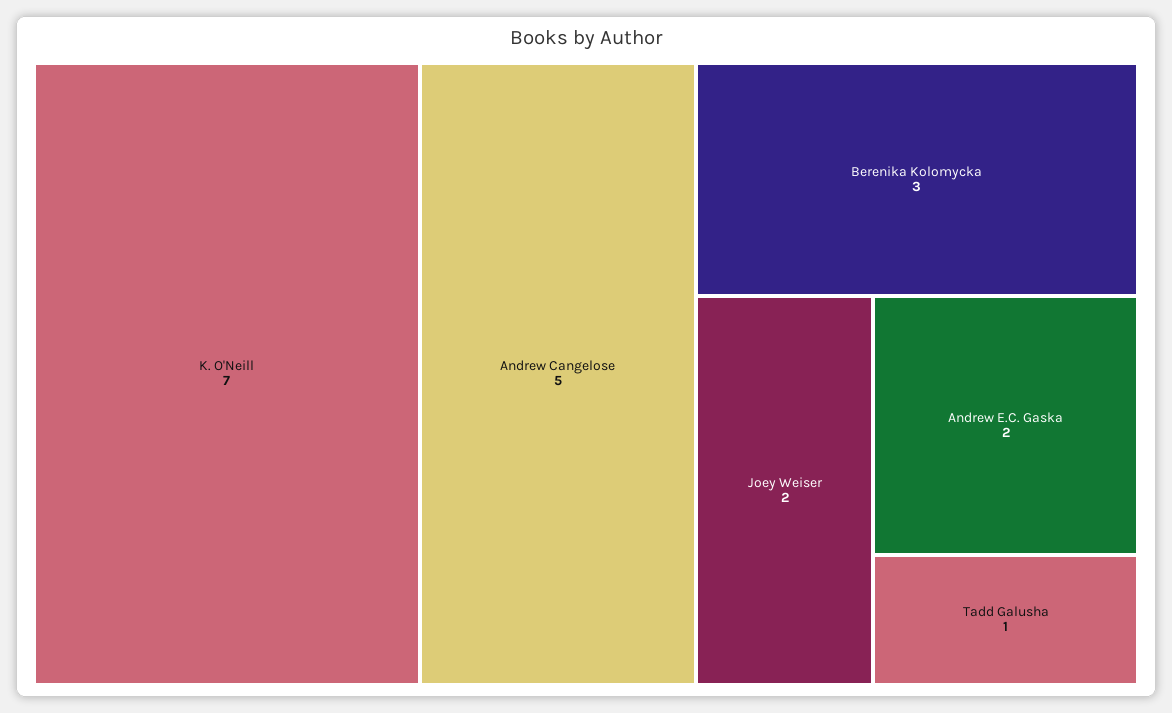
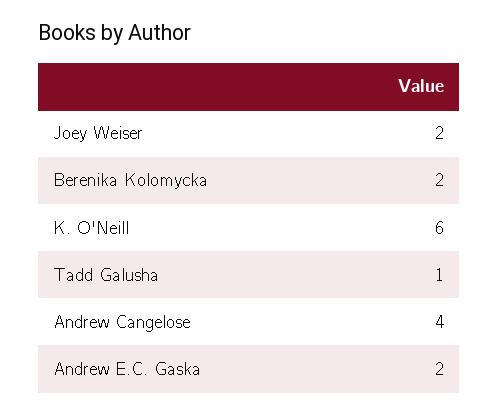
K. O'Neill: 7 -> 6
Andrew Cangelose: 5 -> 4
Berenika Kolomycka: 3 -> 2

